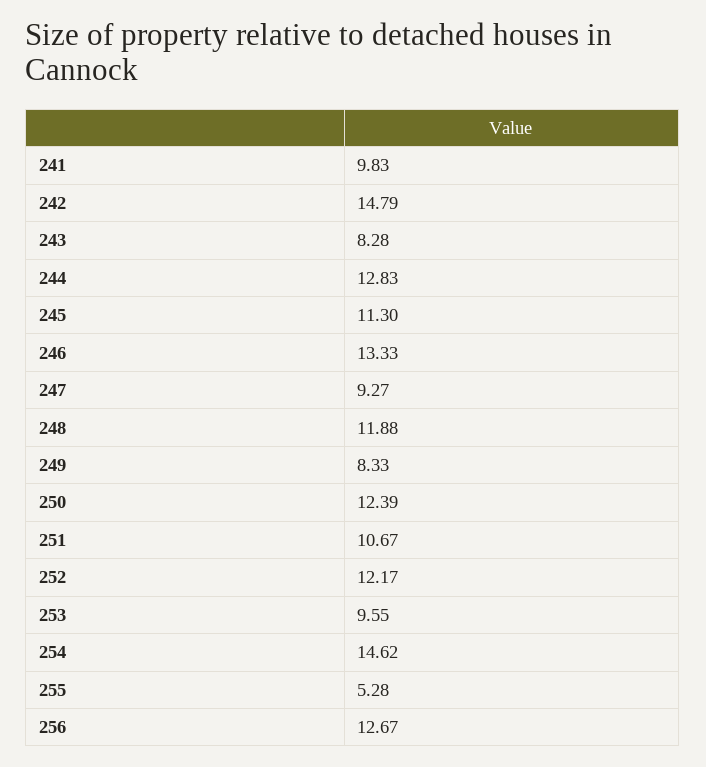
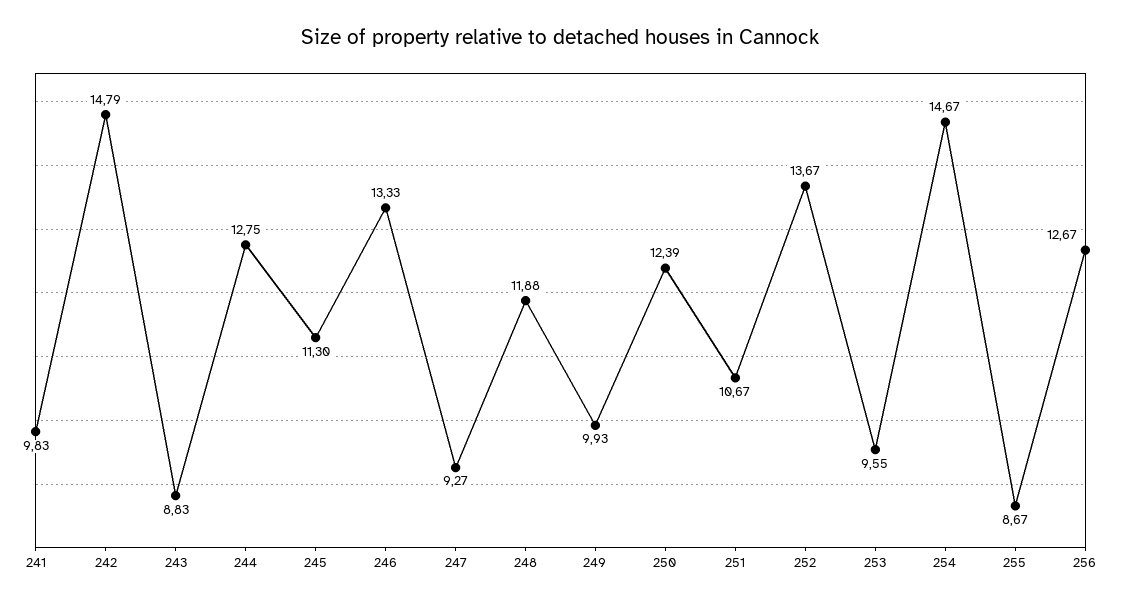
243: 8.28 -> 8.83
244: 12.83 -> 12.75
249: 8.33 -> 9.93
252: 12.17 -> 13.67
254: 14.62 -> 14.67
255: 5.28 -> 8.67

